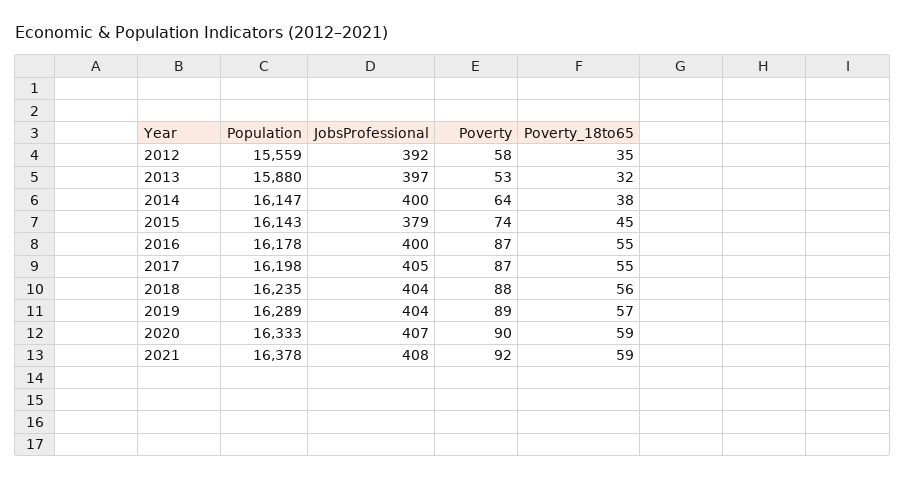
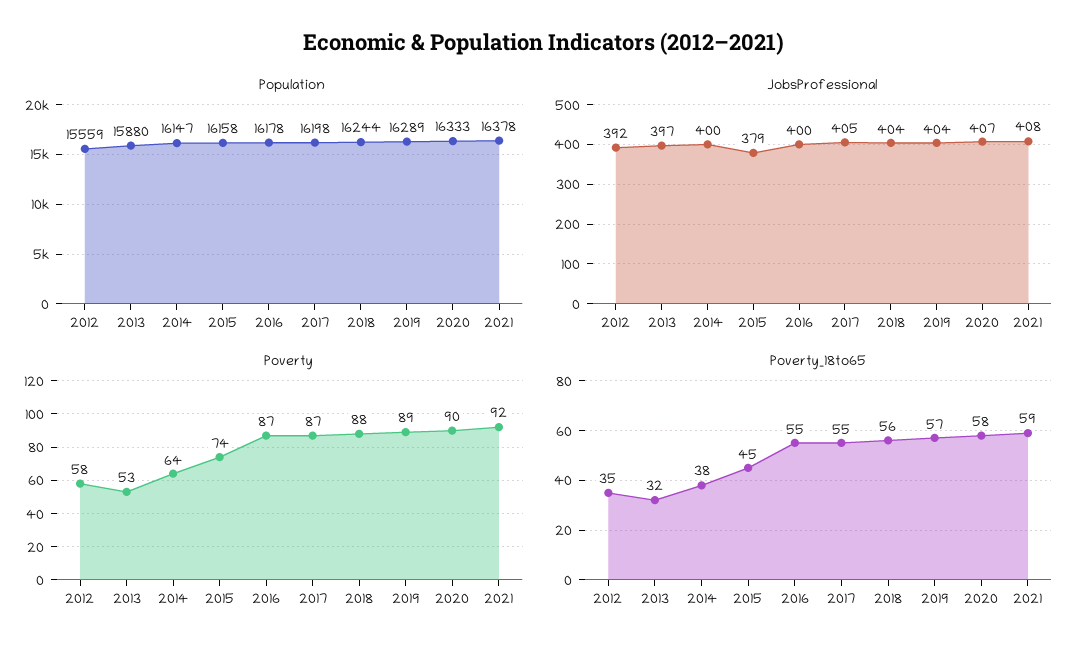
Population, 2015: 16143 -> 16158
Population, 2018: 16235 -> 16244
Poverty_18to65, 2020: 59 -> 58

